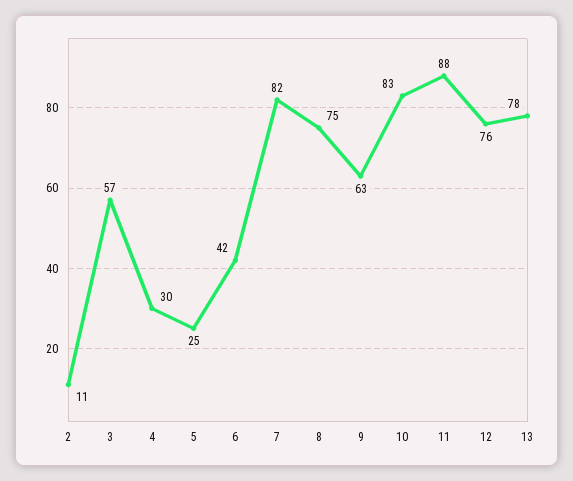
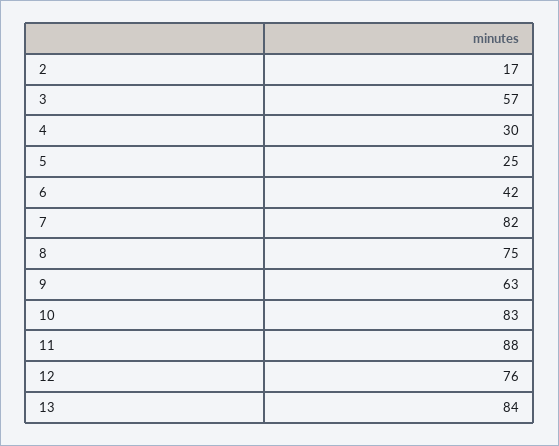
2: 11 -> 17
13: 78 -> 84

